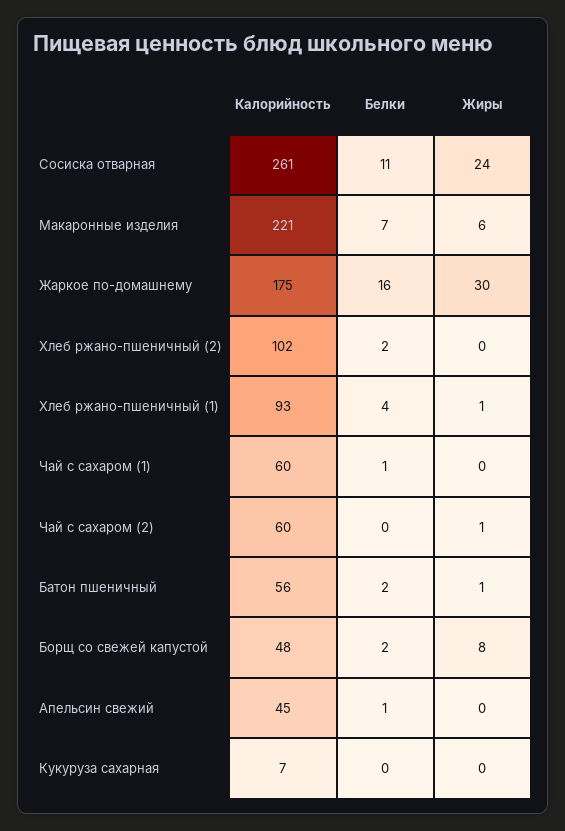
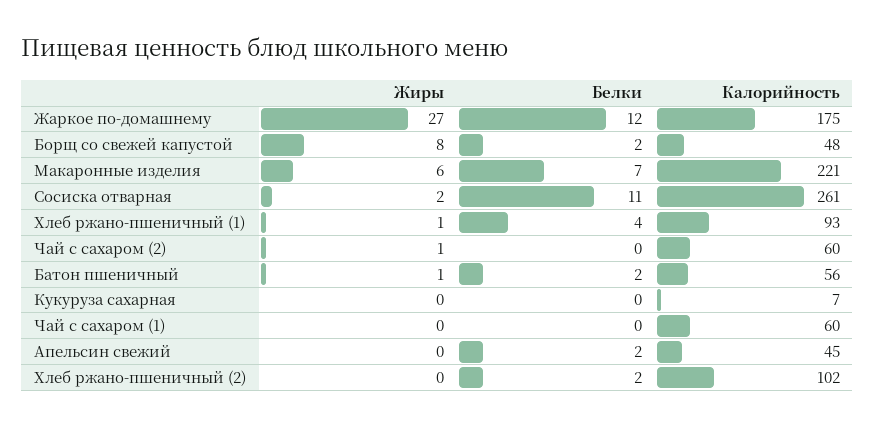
Жиры, Сосиска отварная: 24 -> 2
Белки, Жаркое по-домашнему: 16 -> 12
Жиры, Жаркое по-домашнему: 30 -> 27
Белки, Чай с сахаром (1): 1 -> 0
Белки, Апельсин свежий: 1 -> 2

